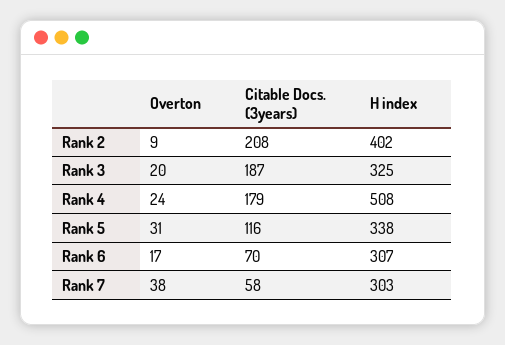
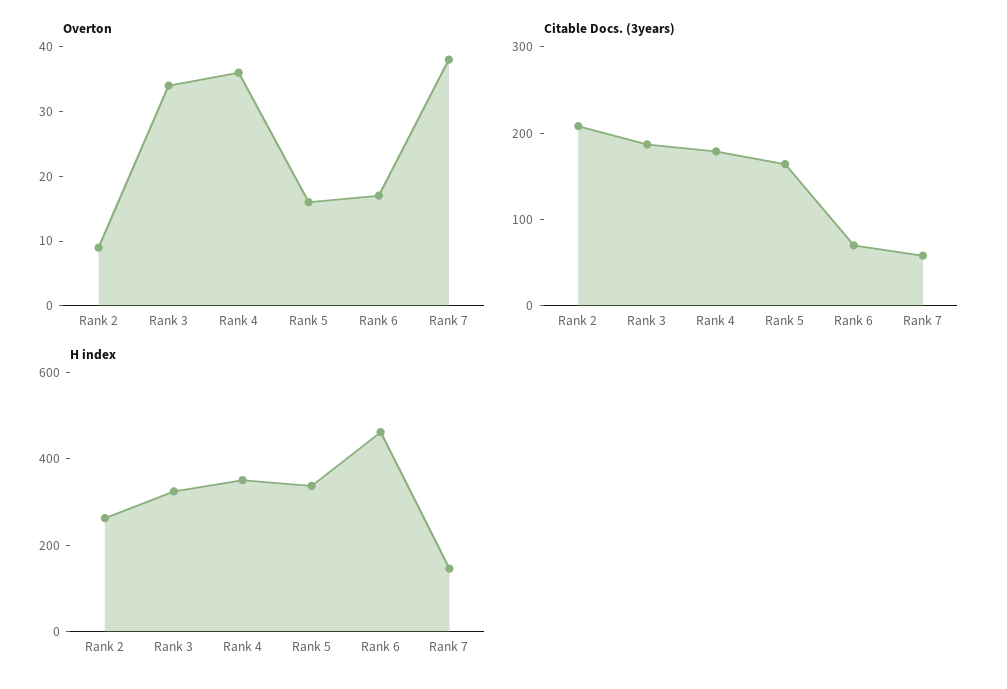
H index, Rank 2: 402 -> 250
Overton, Rank 3: 20 -> 35
Overton, Rank 4: 24 -> 35
H index, Rank 4: 508 -> 350
Overton, Rank 5: 31 -> 15
Citable Docs. (3years), Rank 5: 116 -> 160
H index, Rank 6: 307 -> 450
H index, Rank 7: 303 -> 150

